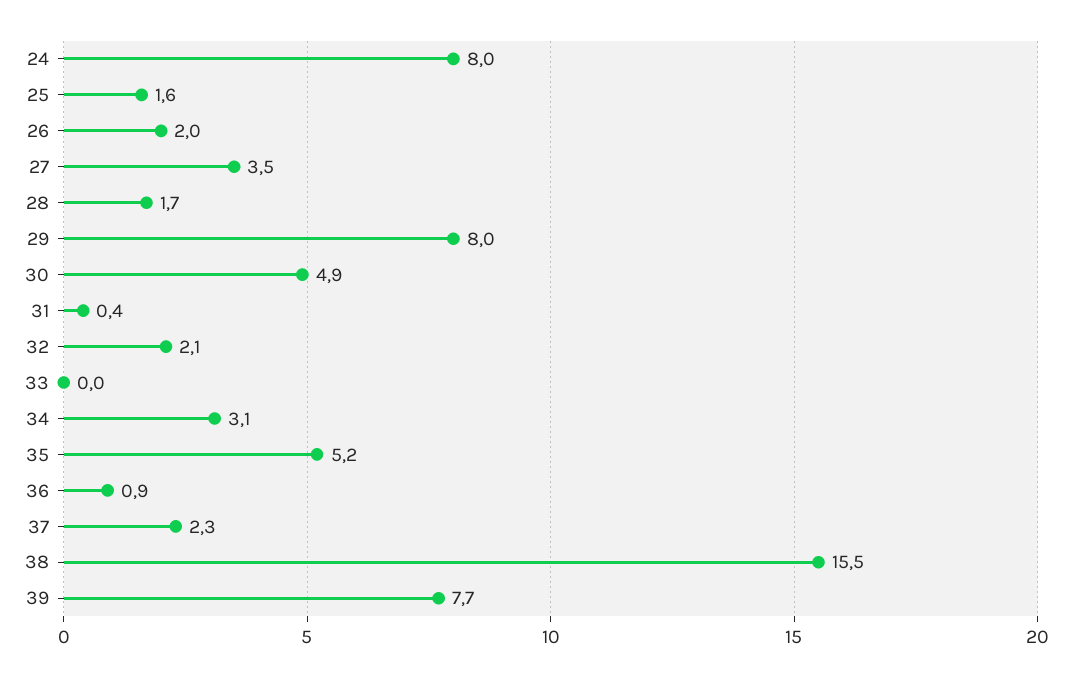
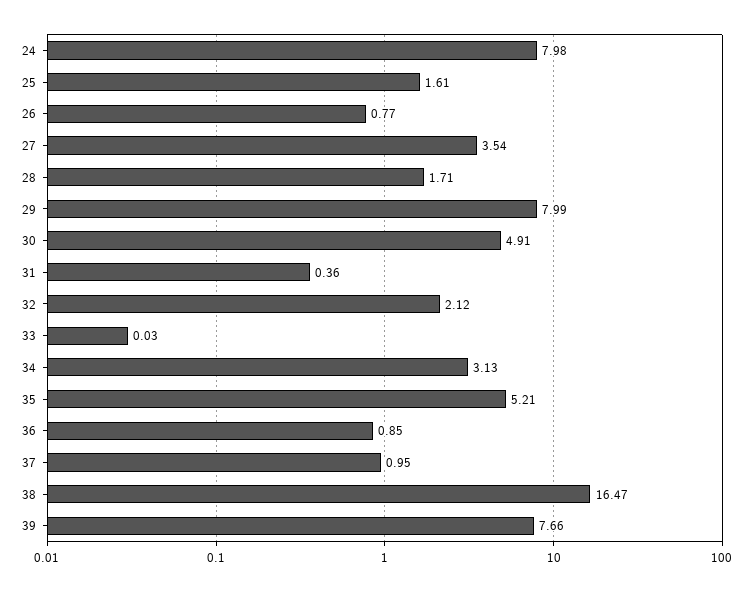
26: 2 -> 0.77
37: 2.3 -> 0.95
38: 15.5 -> 16.47

